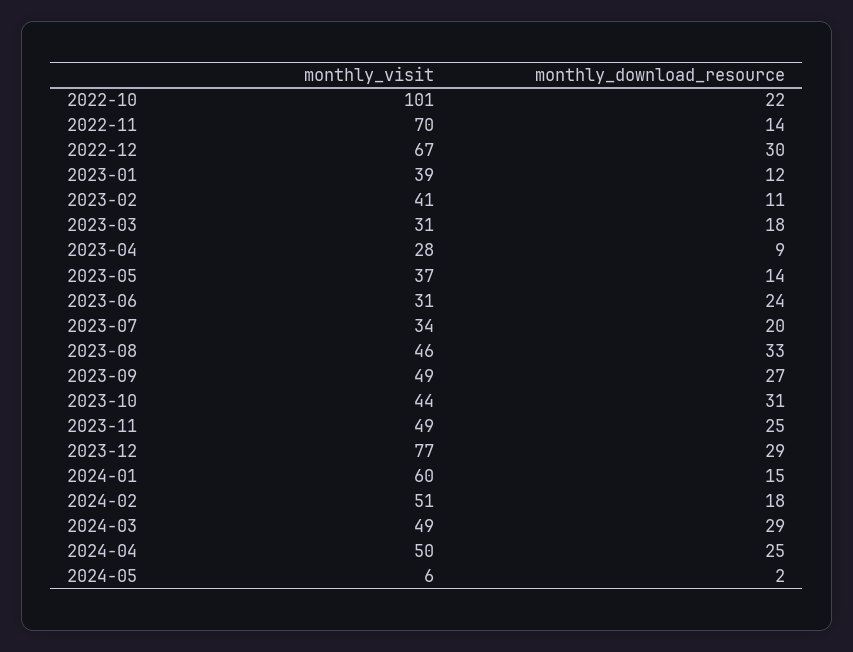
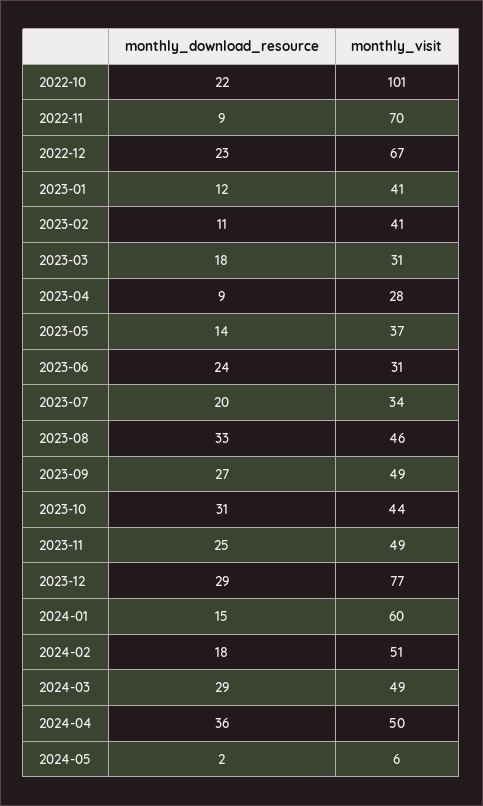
monthly_download_resource, 2022-11: 14 -> 9
monthly_download_resource, 2022-12: 30 -> 23
monthly_visit, 2023-01: 39 -> 41
monthly_download_resource, 2024-04: 25 -> 36

